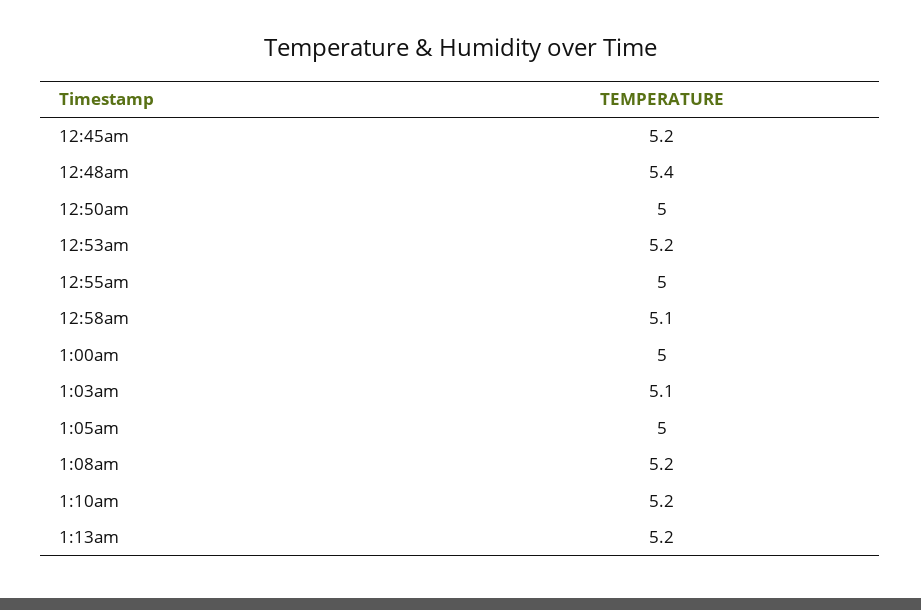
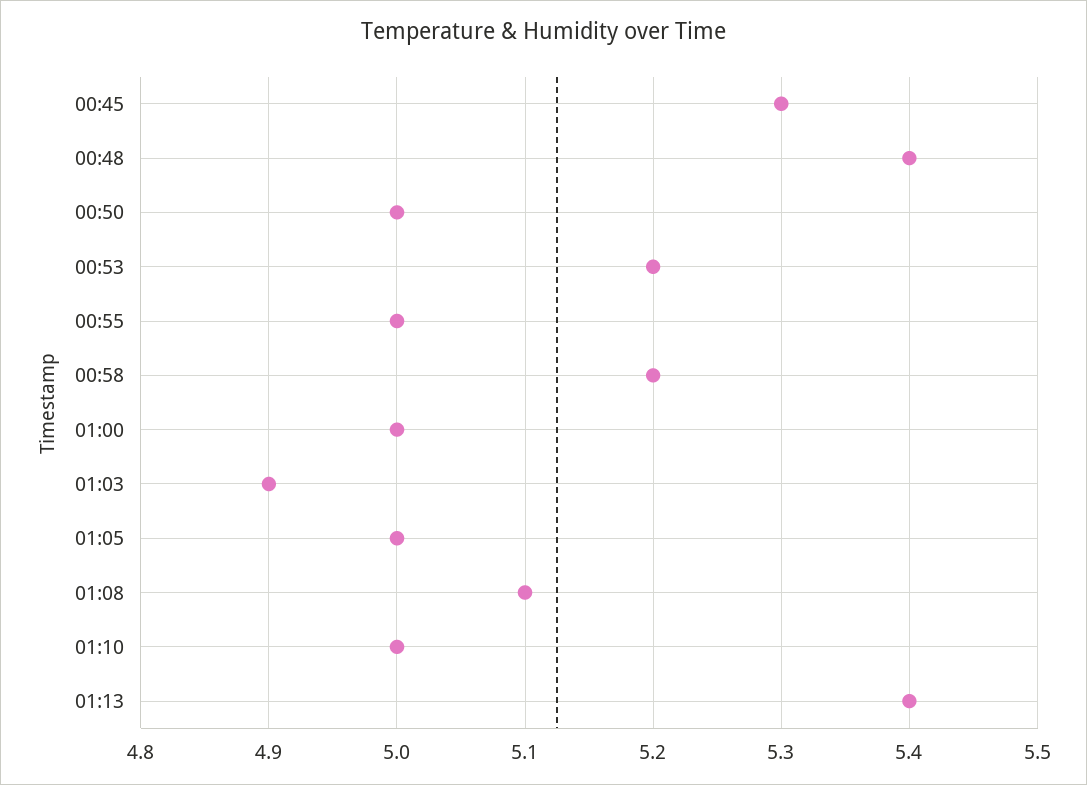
12:45am: 5.2 -> 5.3
12:58am: 5.1 -> 5.2
1:03am: 5.1 -> 4.9
1:08am: 5.2 -> 5.1
1:10am: 5.2 -> 5
1:13am: 5.2 -> 5.4

